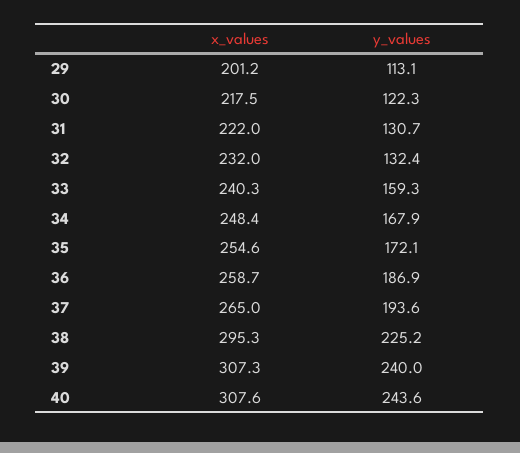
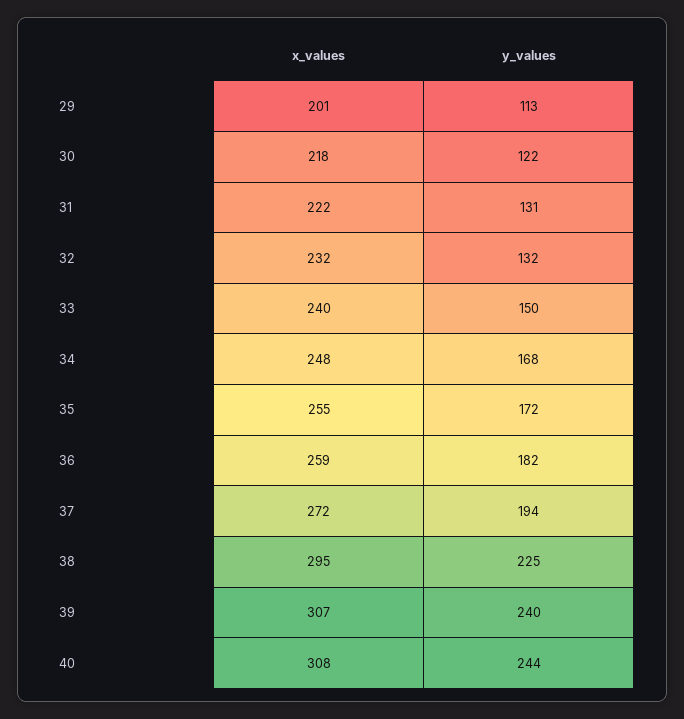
y_values, 33: 159.3 -> 150
y_values, 36: 186.9 -> 182
x_values, 37: 265 -> 272

